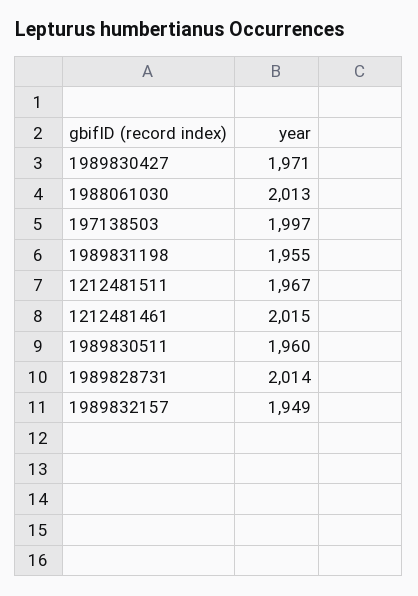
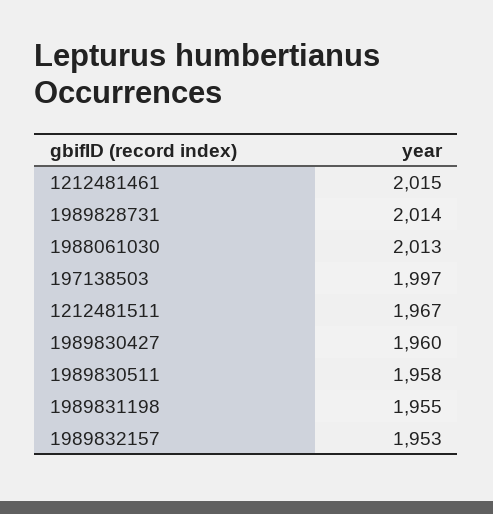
1989830427: 1971 -> 1960
1989830511: 1960 -> 1958
1989832157: 1949 -> 1953

